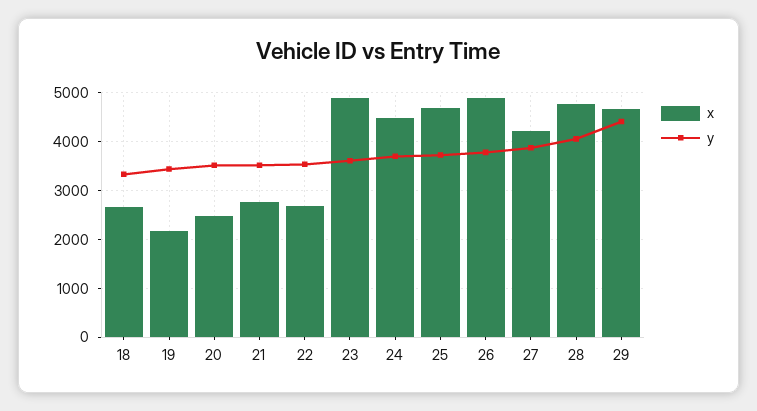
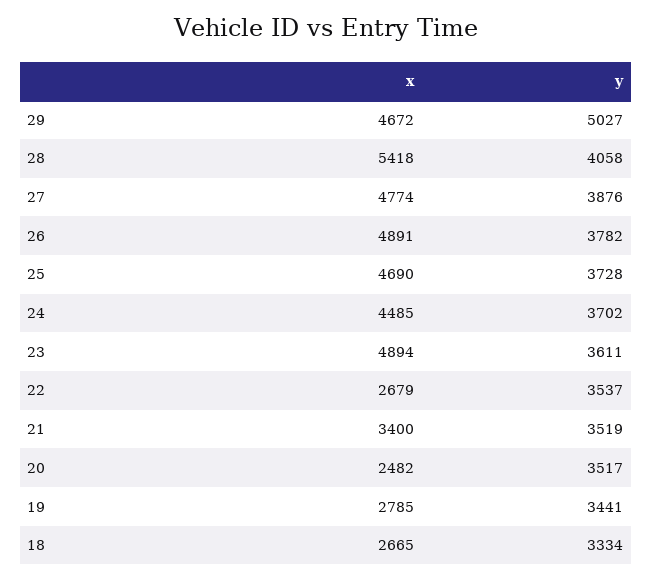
x, 19: 2200 -> 2785
x, 21: 2800 -> 3400
x, 27: 4200 -> 4774
x, 28: 4800 -> 5418
y, 29: 4400 -> 5027

